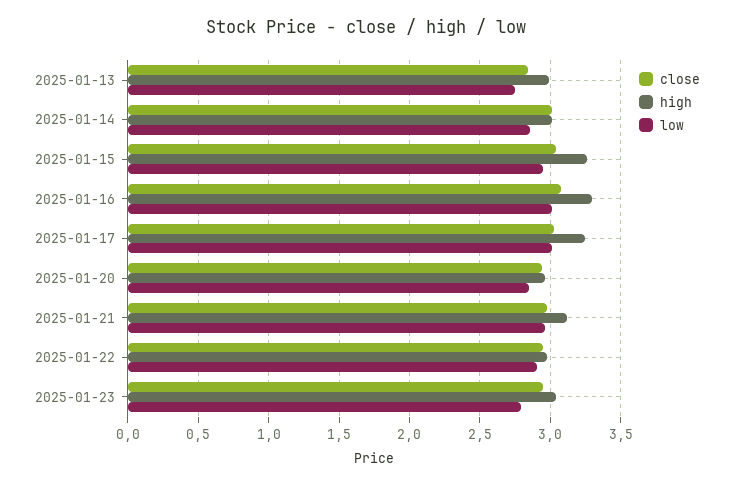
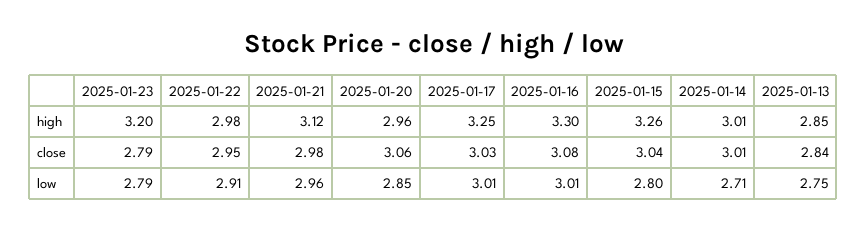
high, 2025-01-13: 3 -> 2.85
low, 2025-01-14: 2.85 -> 2.71
low, 2025-01-15: 2.95 -> 2.8
close, 2025-01-20: 2.95 -> 3.06
close, 2025-01-23: 2.95 -> 2.79
high, 2025-01-23: 3.05 -> 3.2

